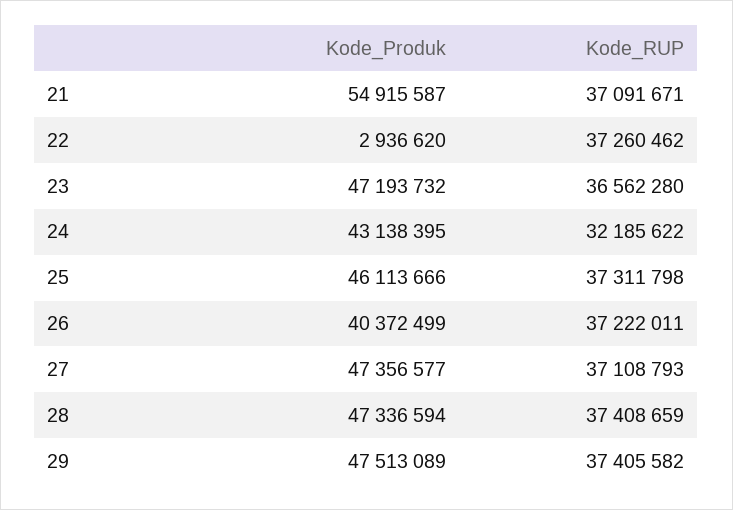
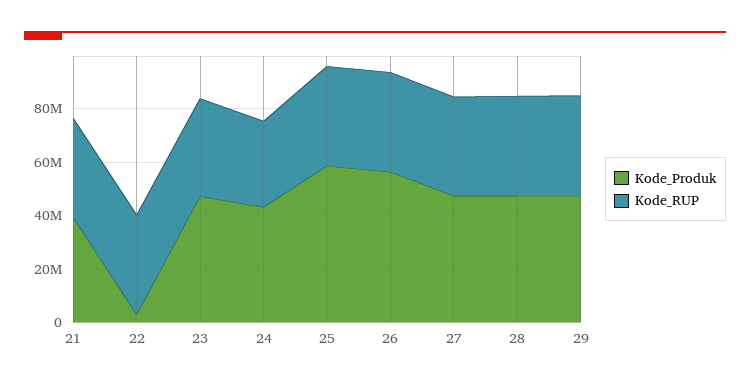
Kode_Produk, 21: 54915587 -> 40000000
Kode_Produk, 25: 46113666 -> 60000000
Kode_Produk, 26: 40372499 -> 55000000

